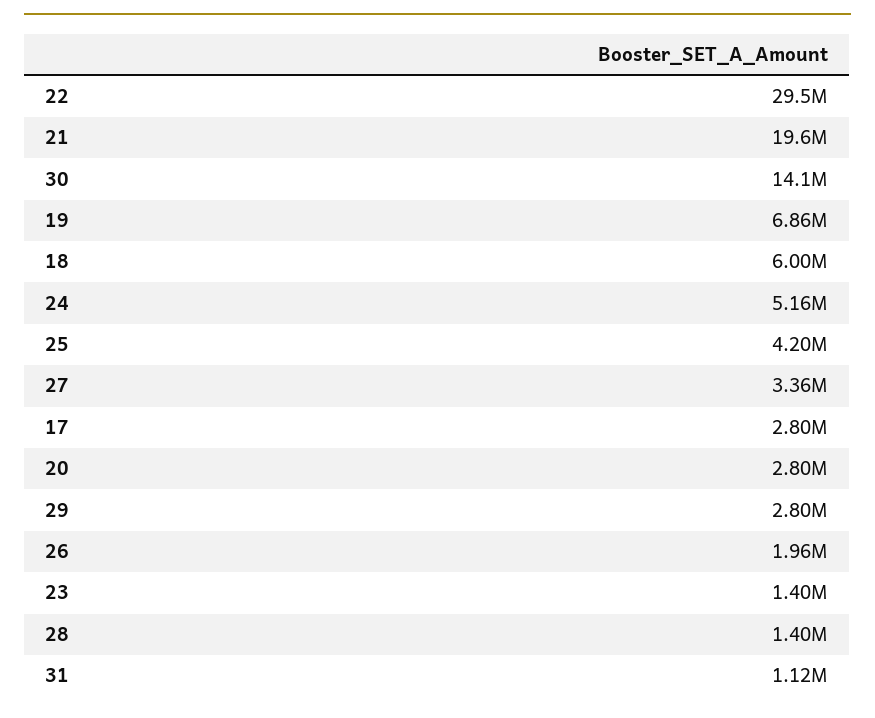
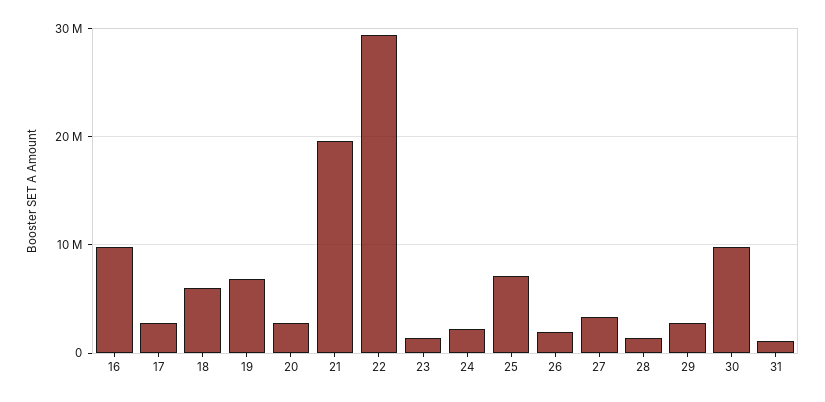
30: 14100000 -> 10000000
24: 5160000 -> 2000000
25: 4200000 -> 7000000
16: none -> 10000000

